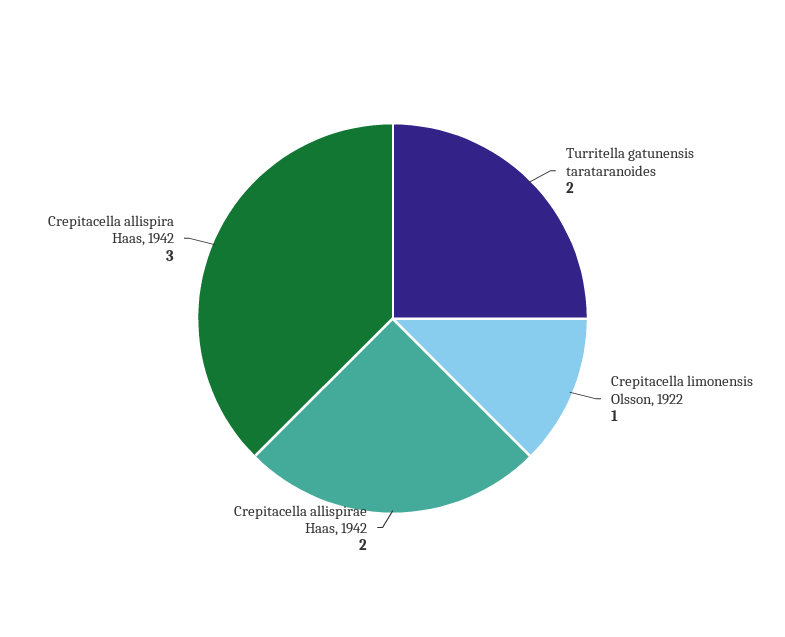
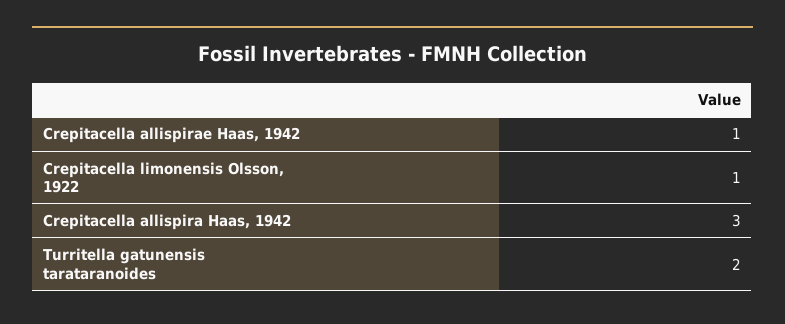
Crepitacella allispirae Haas, 1942: 2 -> 1

